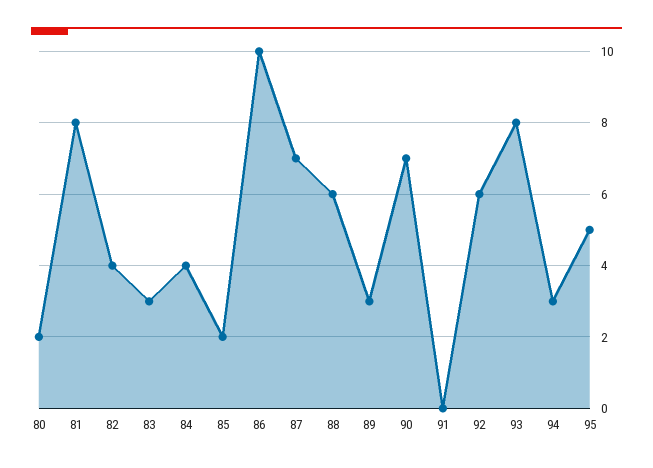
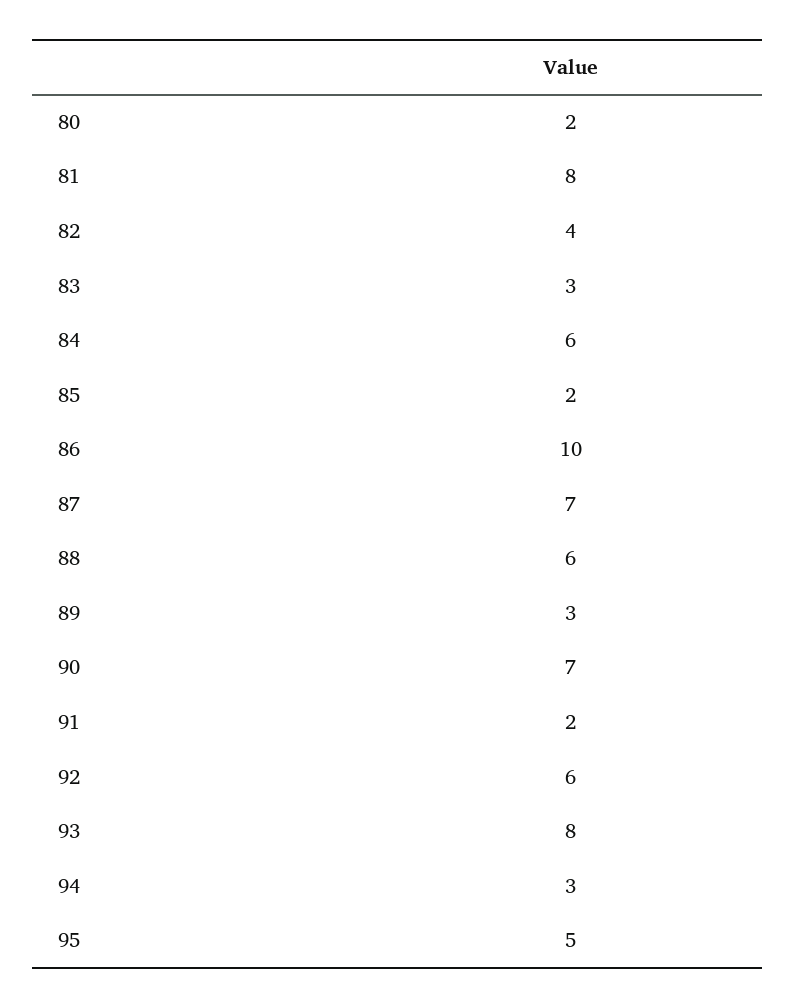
84: 4 -> 6
91: 0 -> 2

